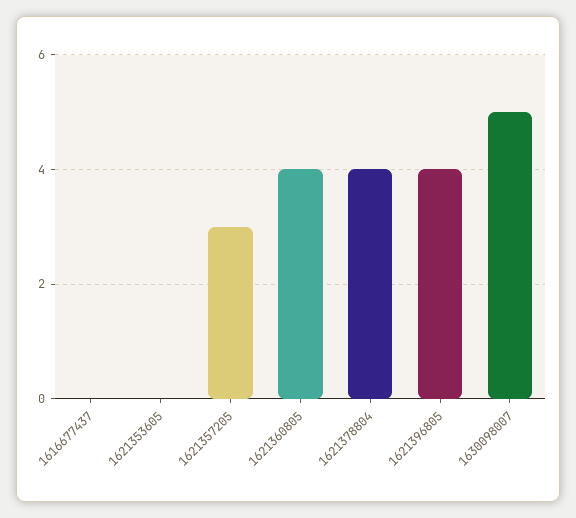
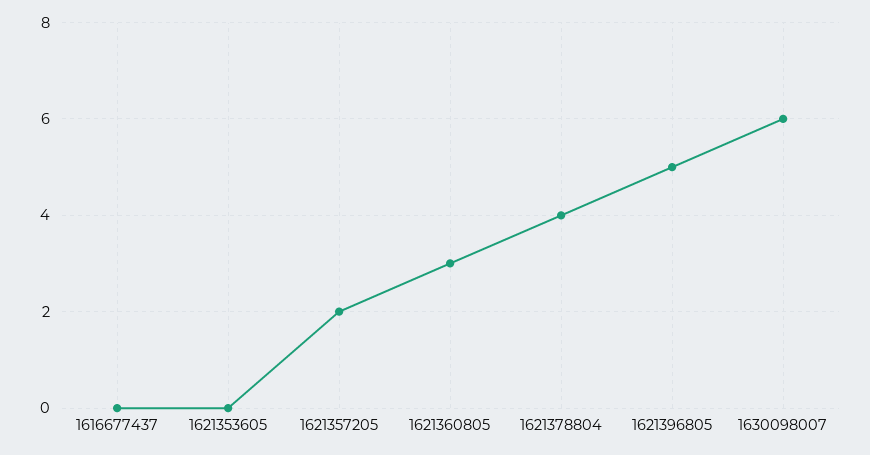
1621357205: 3 -> 2
1621360805: 4 -> 3
1621396805: 4 -> 5
1630098007: 5 -> 6

